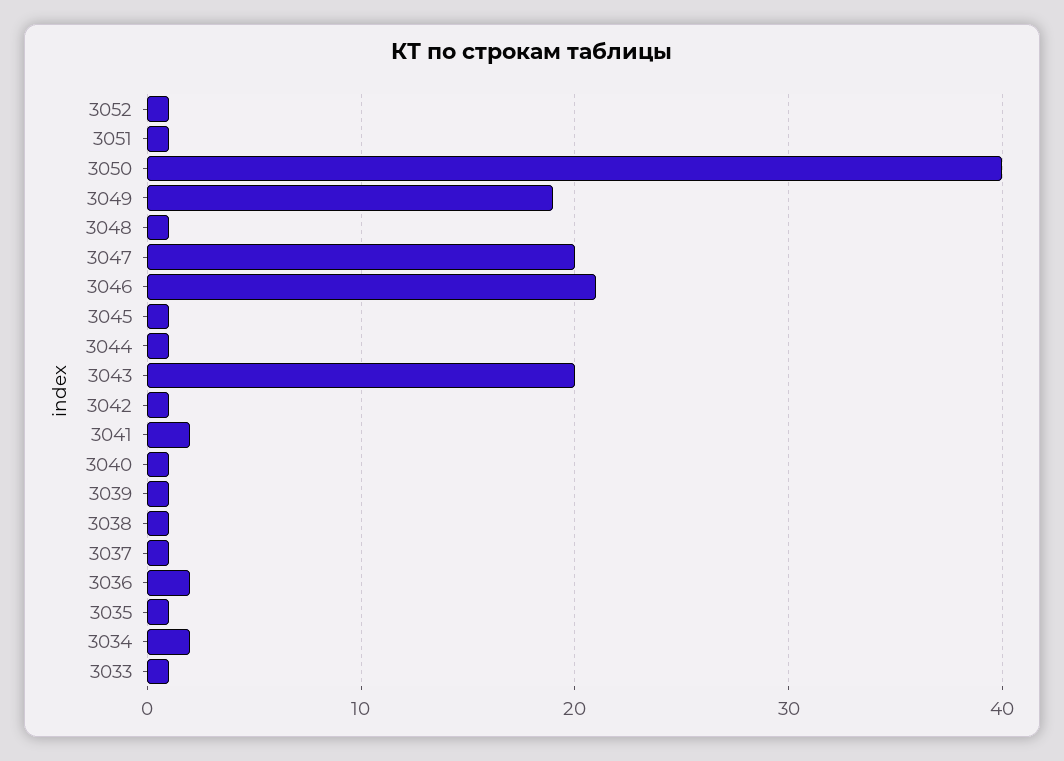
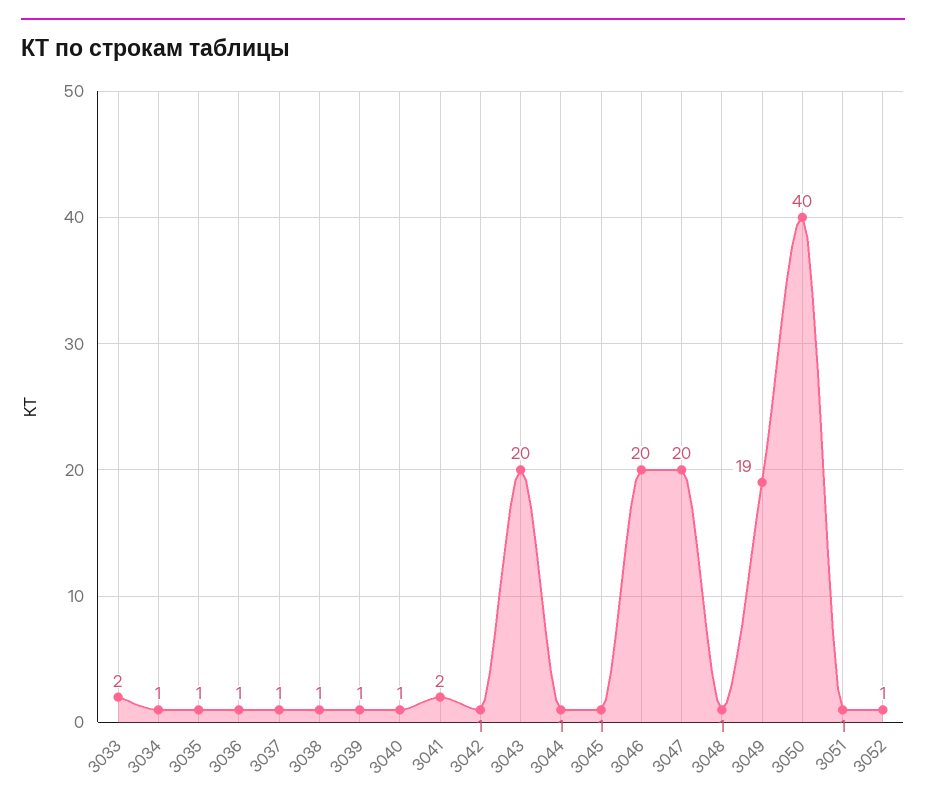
3046: 21 -> 20
3036: 2 -> 1
3034: 2 -> 1
3033: 1 -> 2

